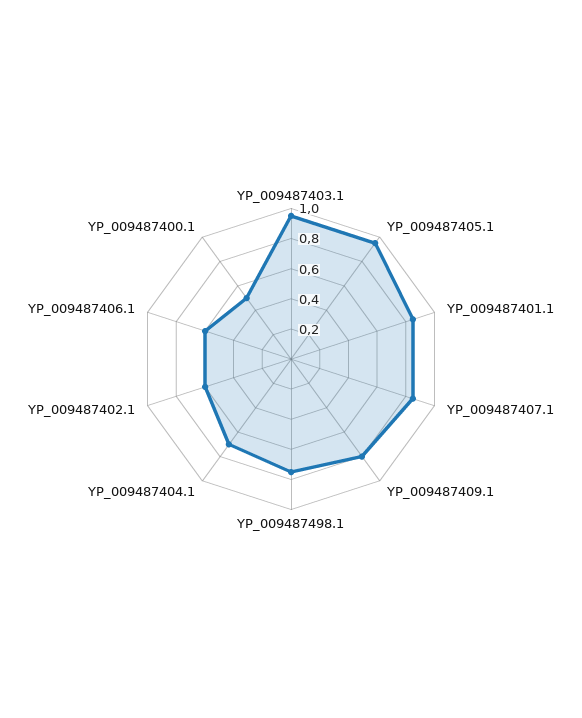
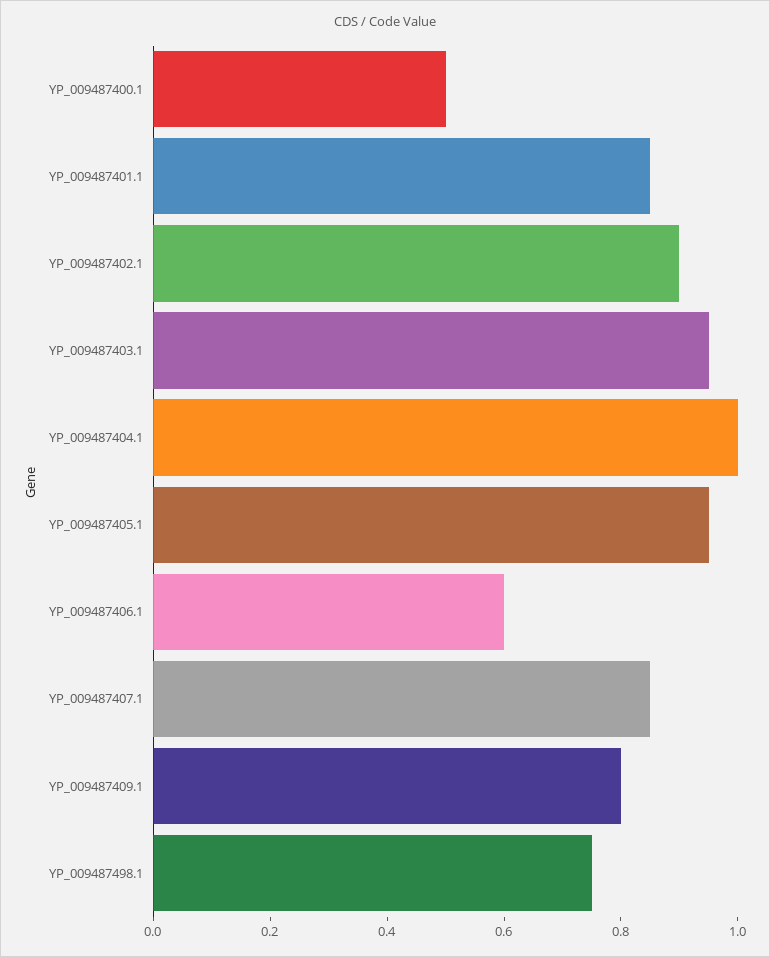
YP_009487404.1: 0.7 -> 1
YP_009487402.1: 0.6 -> 0.9

